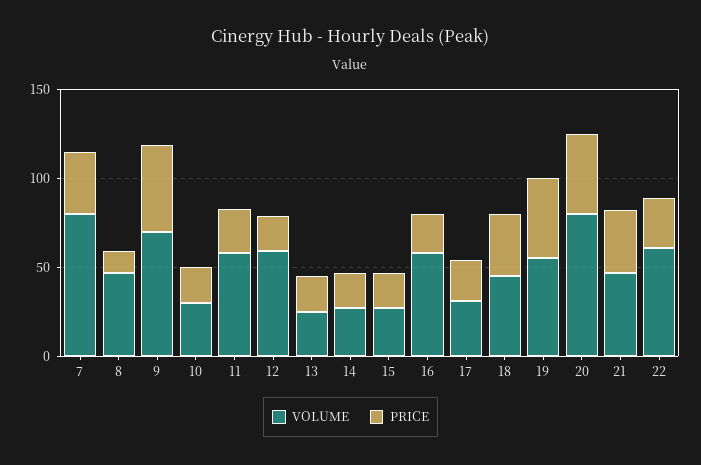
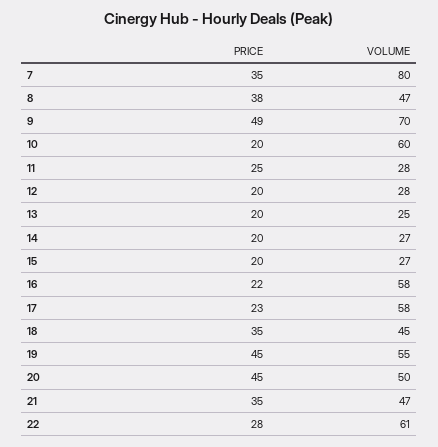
PRICE, 8: 10 -> 38
VOLUME, 10: 30 -> 60
VOLUME, 11: 60 -> 28
VOLUME, 12: 60 -> 28
VOLUME, 17: 30 -> 58
VOLUME, 20: 80 -> 50

